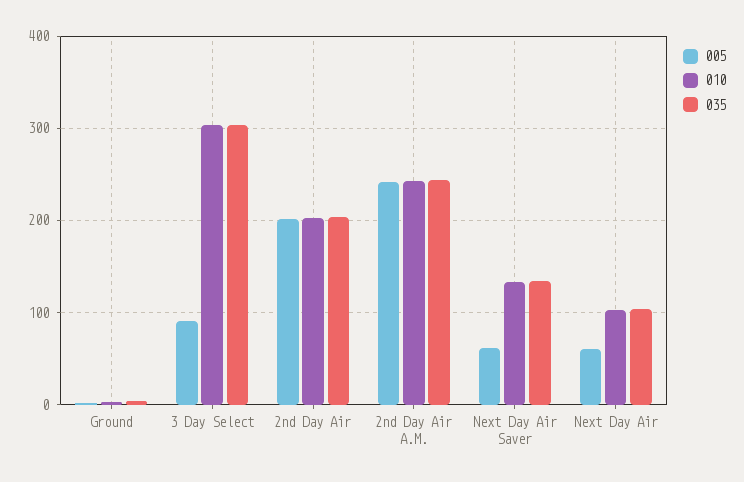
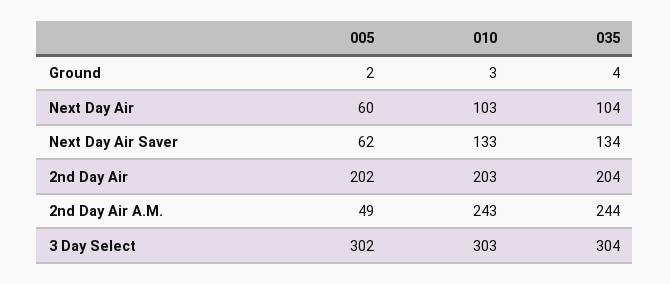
005, 3 Day Select: 90 -> 302
005, 2nd Day Air A.M.: 240 -> 49

